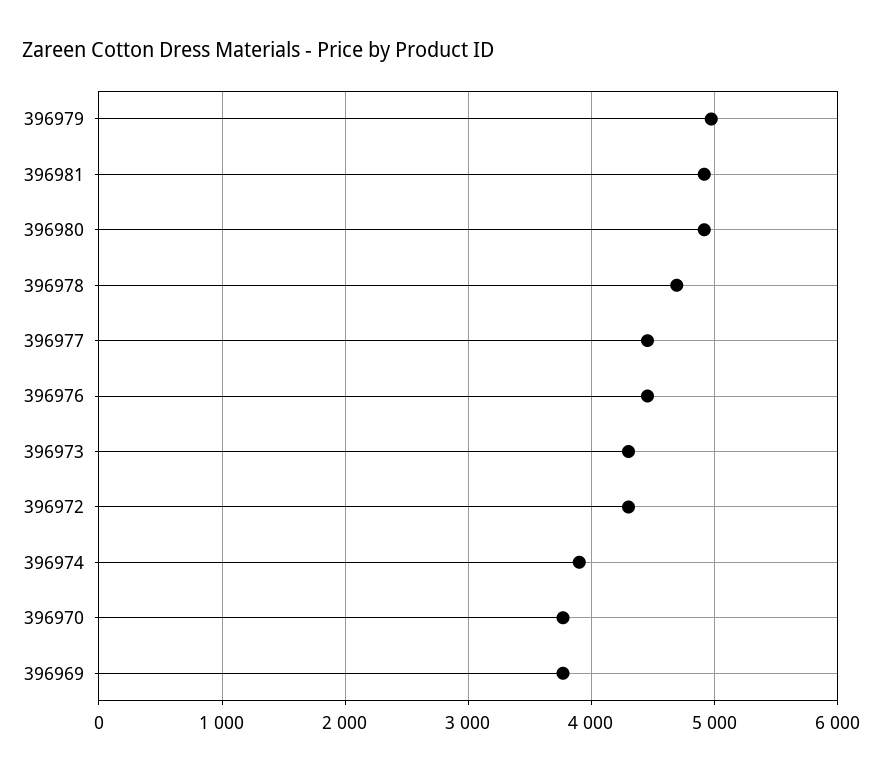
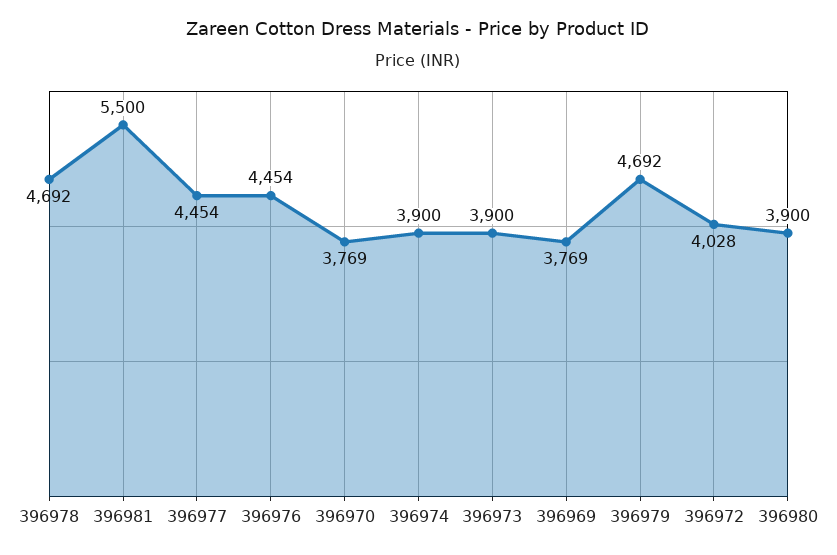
396979: 5000 -> 4692
396981: 4900 -> 5500
396980: 4900 -> 3900
396973: 4300 -> 3900
396972: 4300 -> 4028

